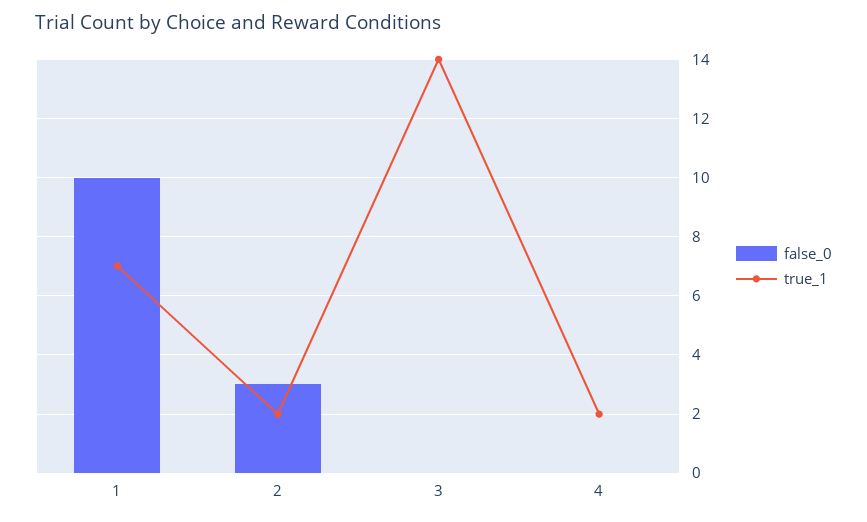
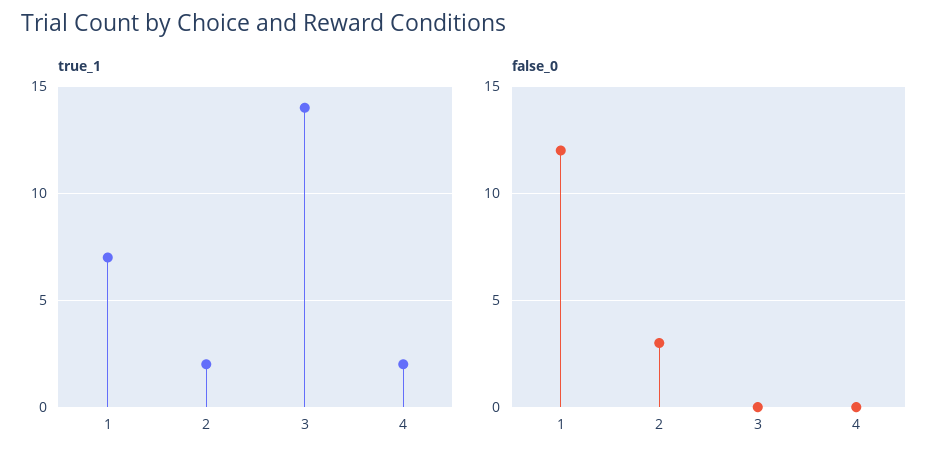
false_0, 1: 10 -> 12

